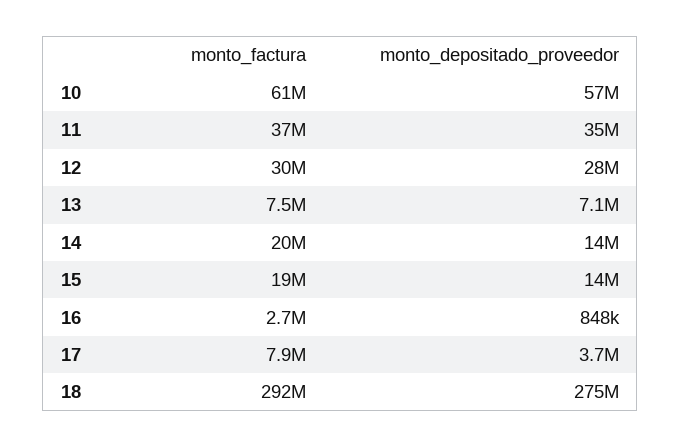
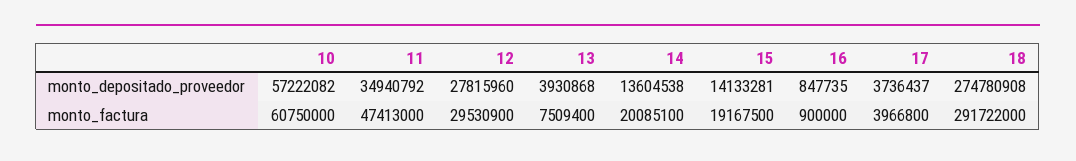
monto_factura, 11: 37000000 -> 47413000
monto_depositado_proveedor, 13: 7100000 -> 3930868
monto_factura, 16: 2700000 -> 900000
monto_factura, 17: 7900000 -> 3966800

